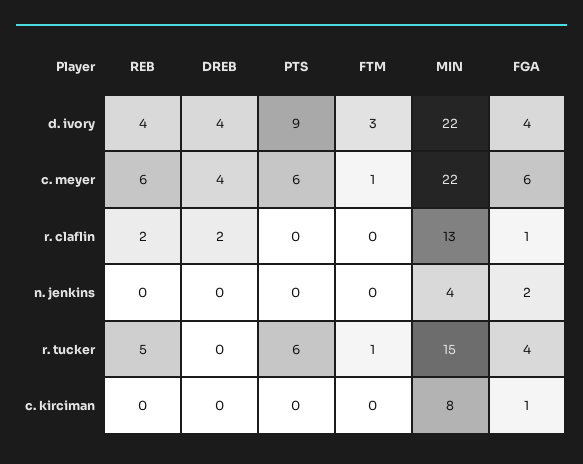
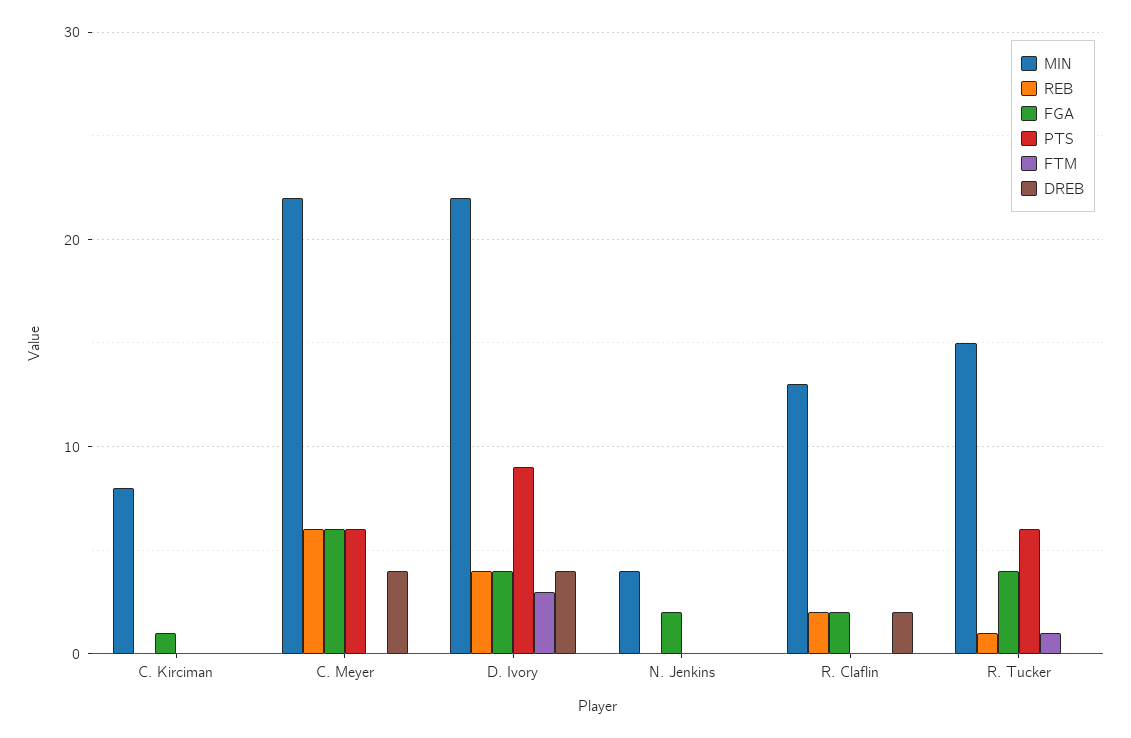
FTM, c. meyer: 1 -> 0
FGA, r. claflin: 1 -> 2
REB, r. tucker: 5 -> 1

